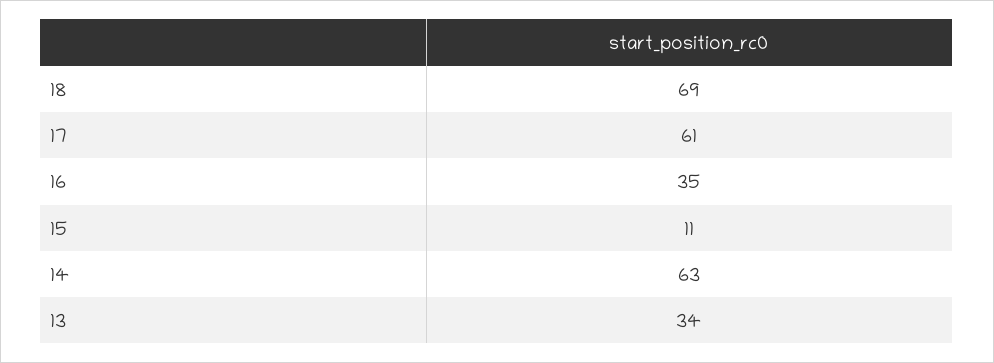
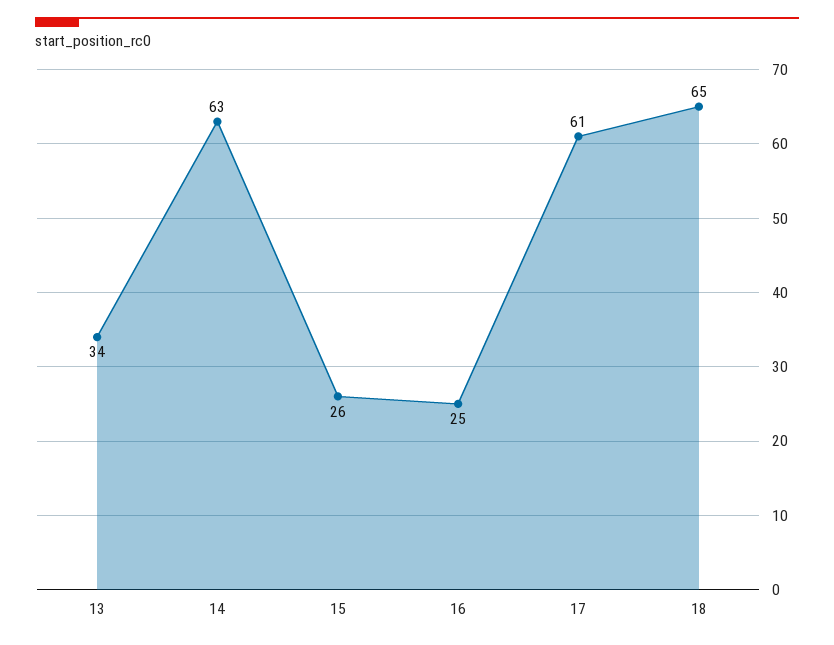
18: 69 -> 65
16: 35 -> 25
15: 11 -> 26

